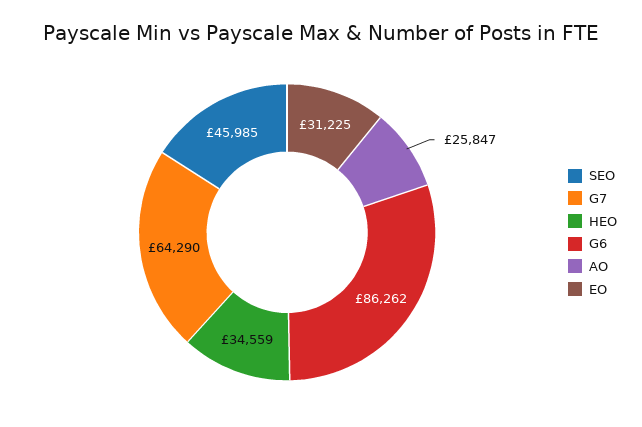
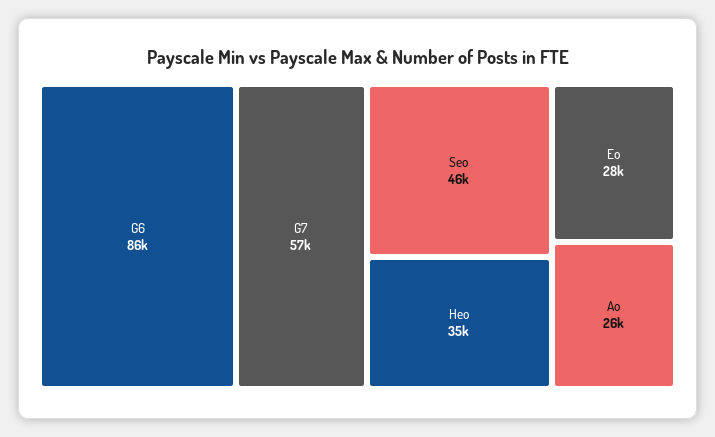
G7: 64290 -> 57000
EO: 31225 -> 28000

